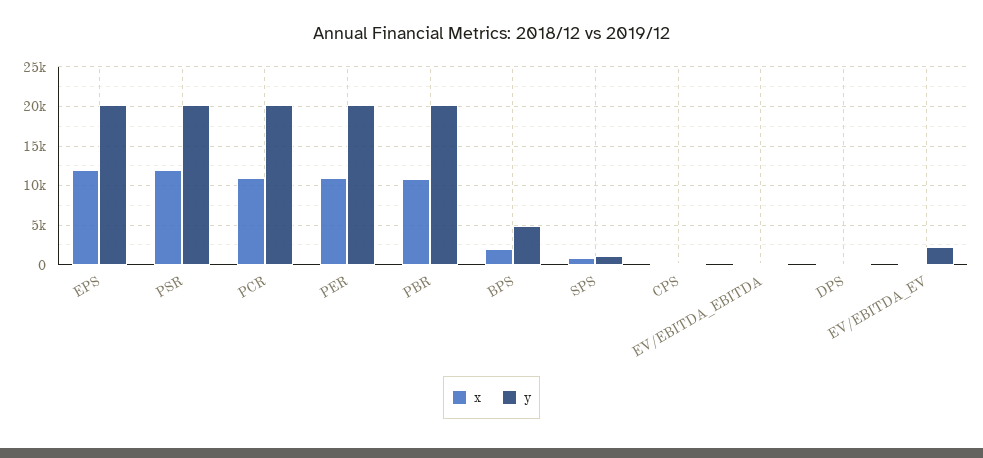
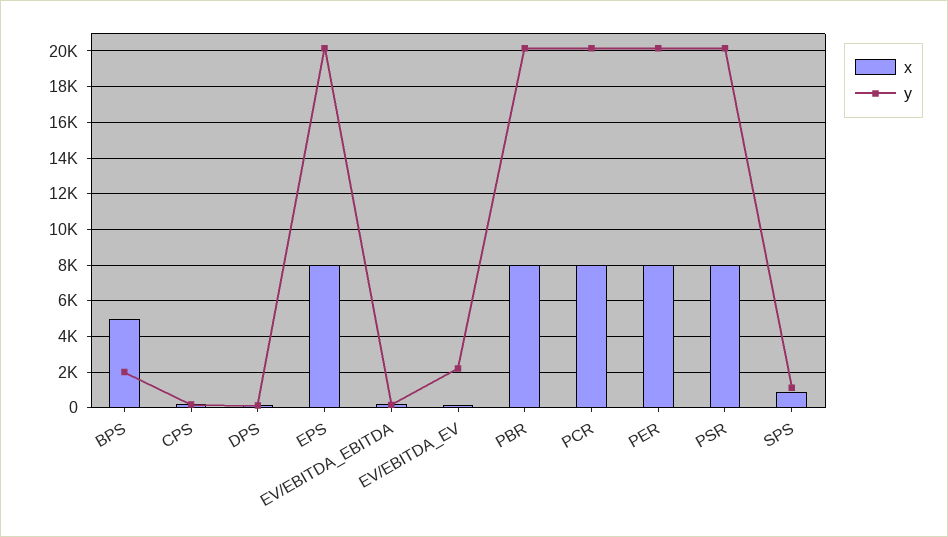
x, EPS: 12000 -> 8000
x, PSR: 12000 -> 8000
x, PCR: 11000 -> 8000
x, PER: 11000 -> 8000
x, PBR: 11000 -> 8000
x, BPS: 2000 -> 5000
y, BPS: 5000 -> 2000

